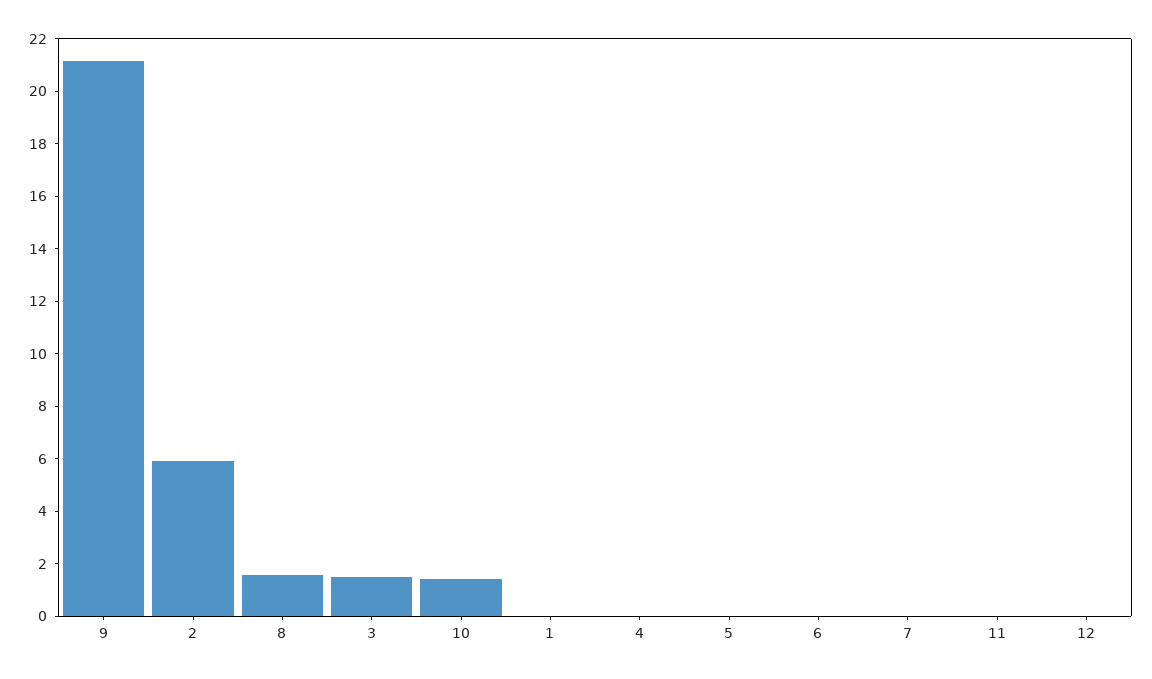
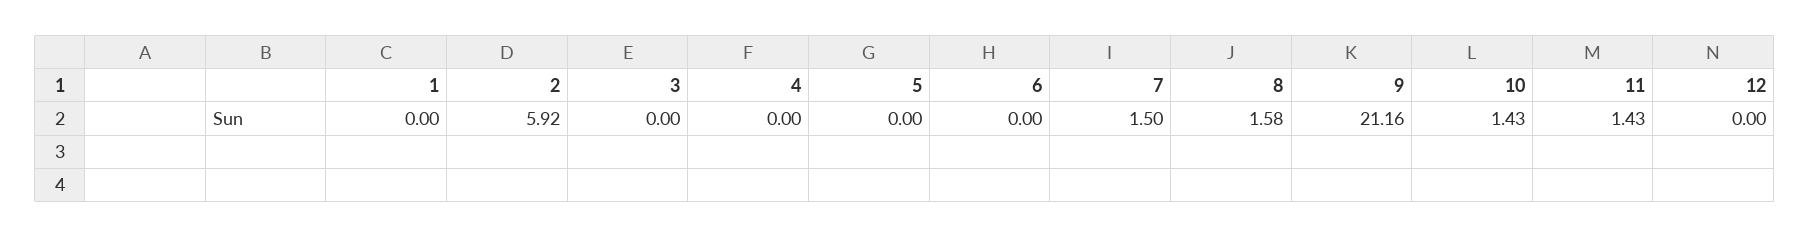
3: 1.5 -> 0
7: 0 -> 1.5
11: 0 -> 1.43

